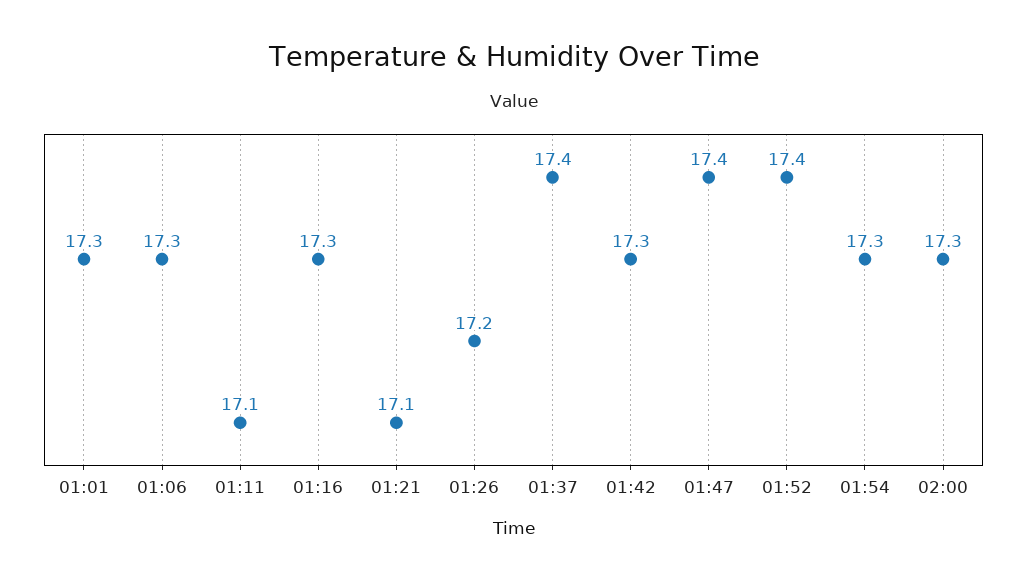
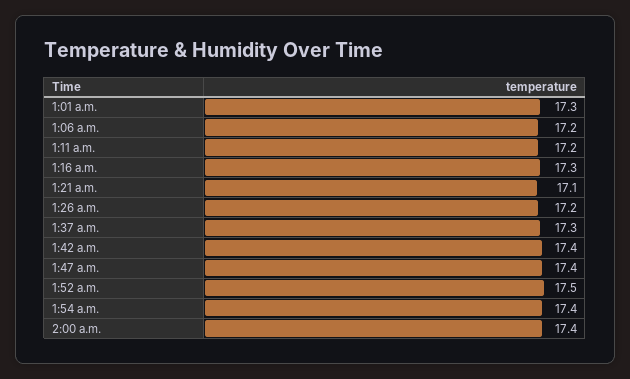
01:06: 17.3 -> 17.2
01:11: 17.1 -> 17.2
01:37: 17.4 -> 17.3
01:42: 17.3 -> 17.4
01:52: 17.4 -> 17.5
01:54: 17.3 -> 17.4
02:00: 17.3 -> 17.4

